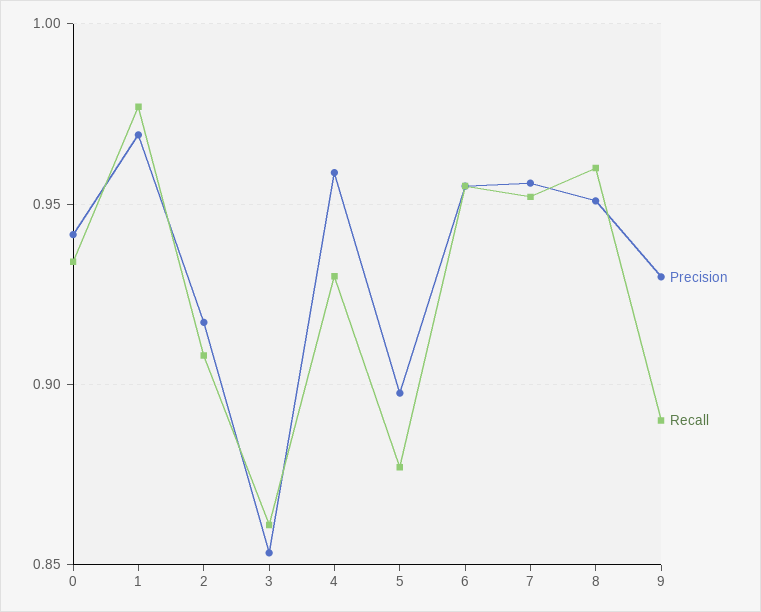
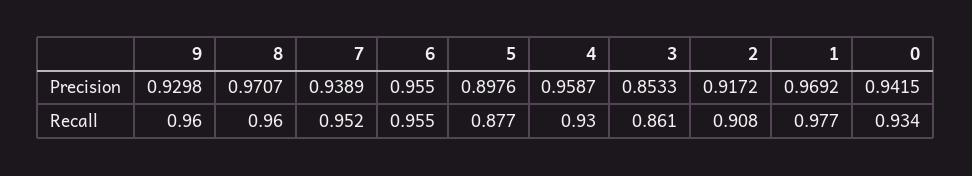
Precision, 7: 0.955 -> 0.9389
Precision, 8: 0.95 -> 0.9707
Recall, 9: 0.89 -> 0.96

